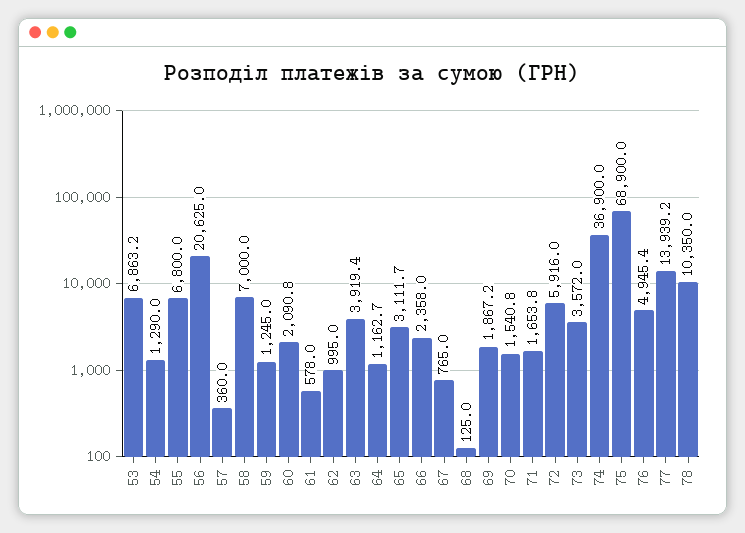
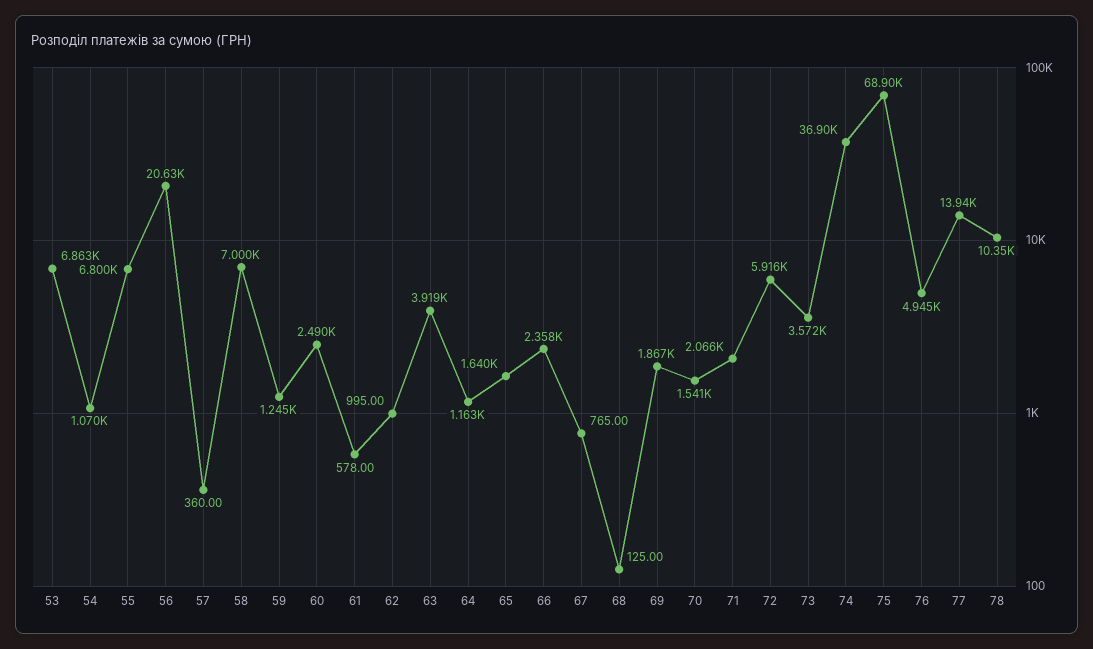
54: 1290 -> 1070
60: 2090.8 -> 2490
65: 3111.7 -> 1640
71: 1653.8 -> 2066

